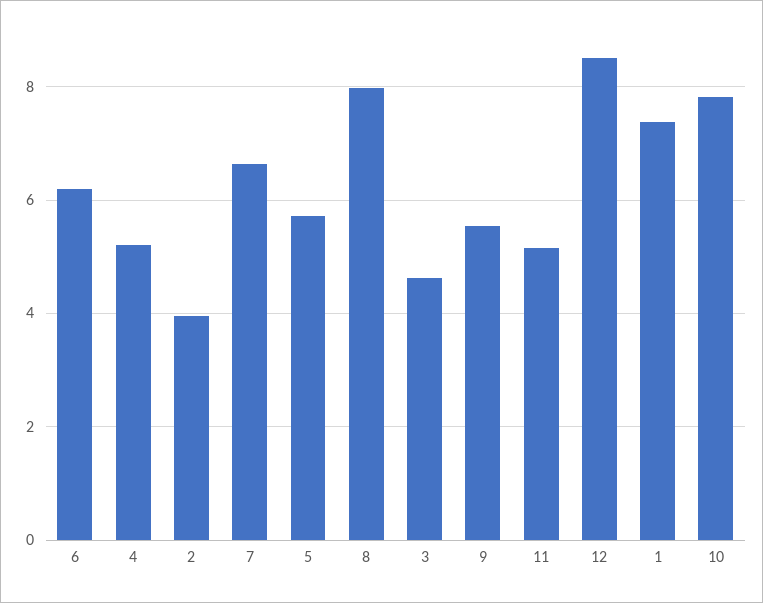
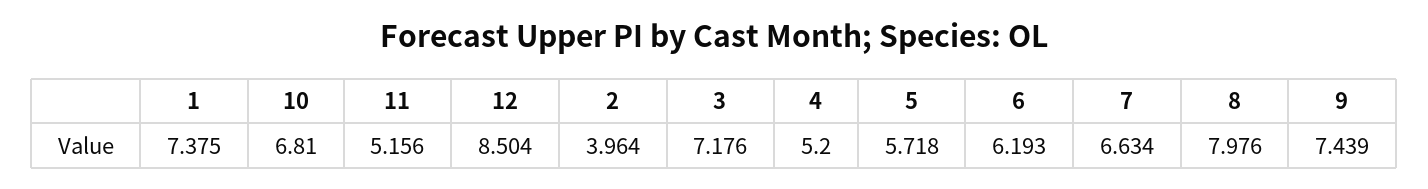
3: 4.6 -> 7.176
9: 5.6 -> 7.439
10: 7.8 -> 6.81

